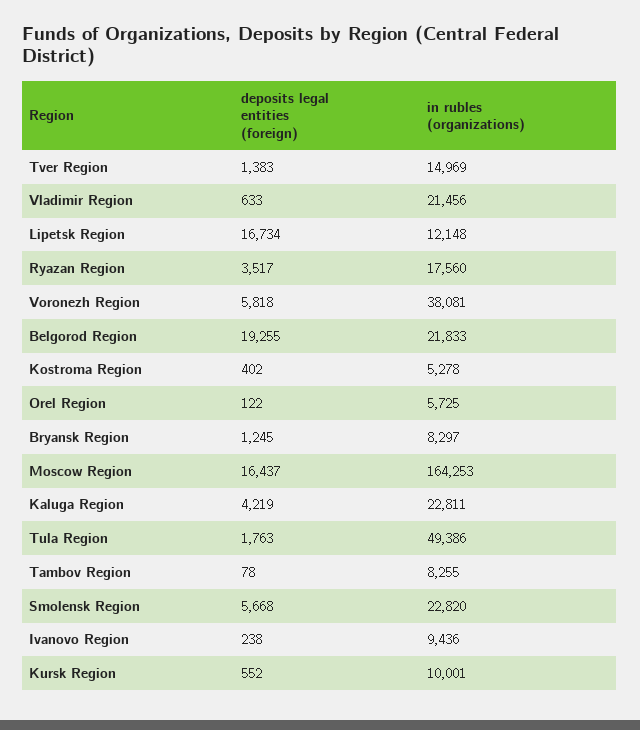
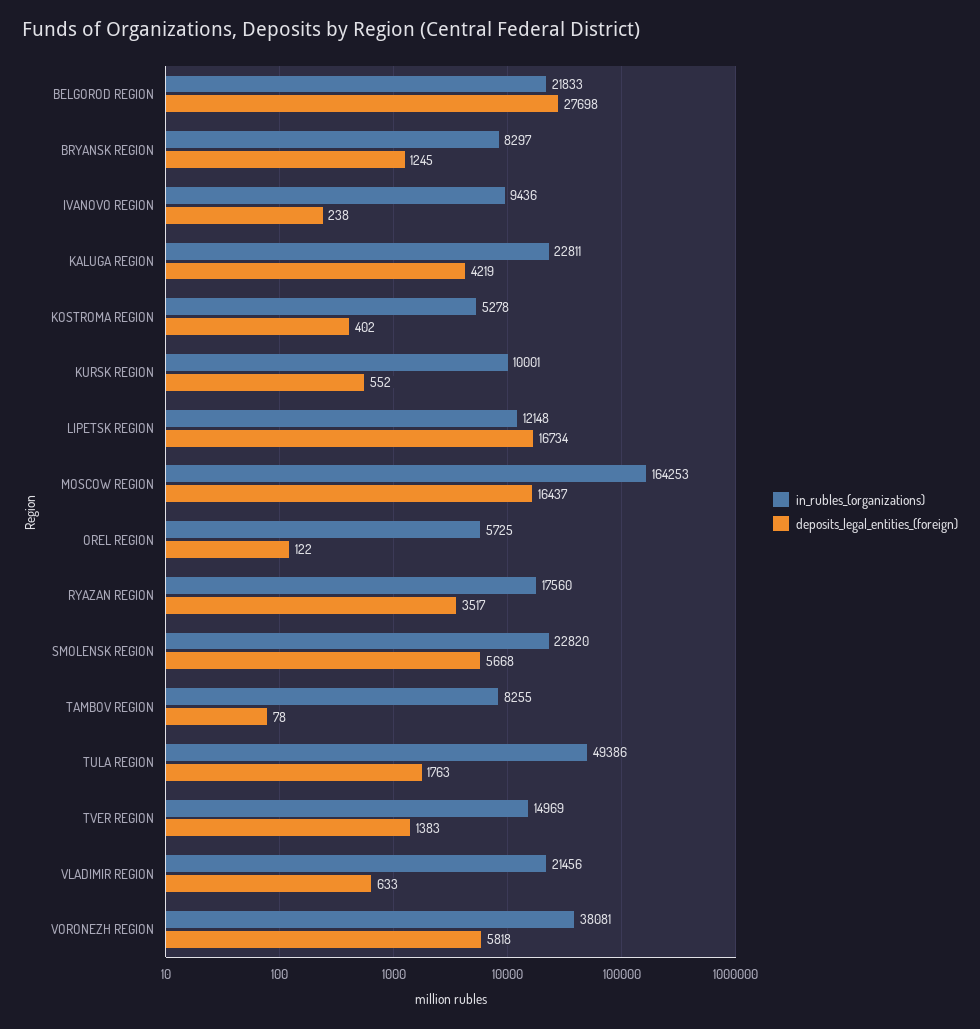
deposits legal entities (foreign), Belgorod Region: 19255 -> 27698

